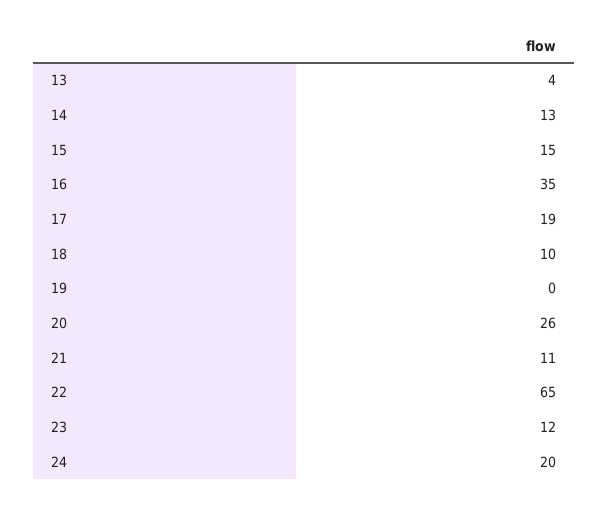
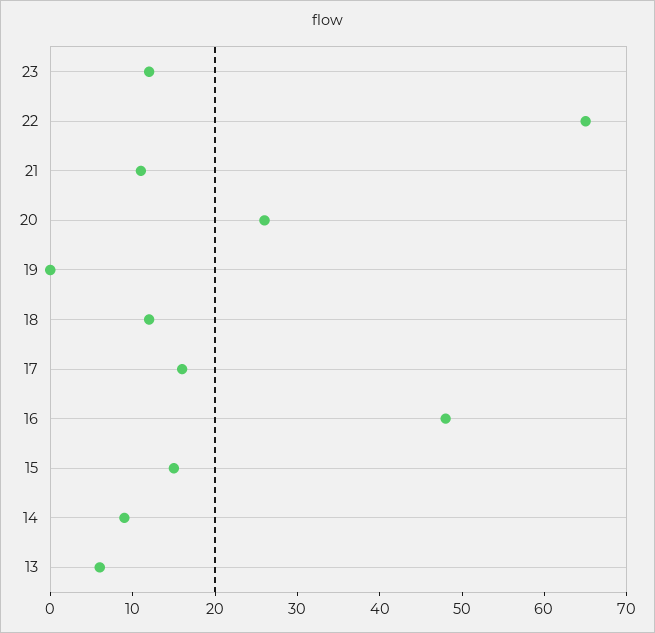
13: 4 -> 6
14: 13 -> 9
16: 35 -> 48
17: 19 -> 16
18: 10 -> 12
24: 20 -> none

